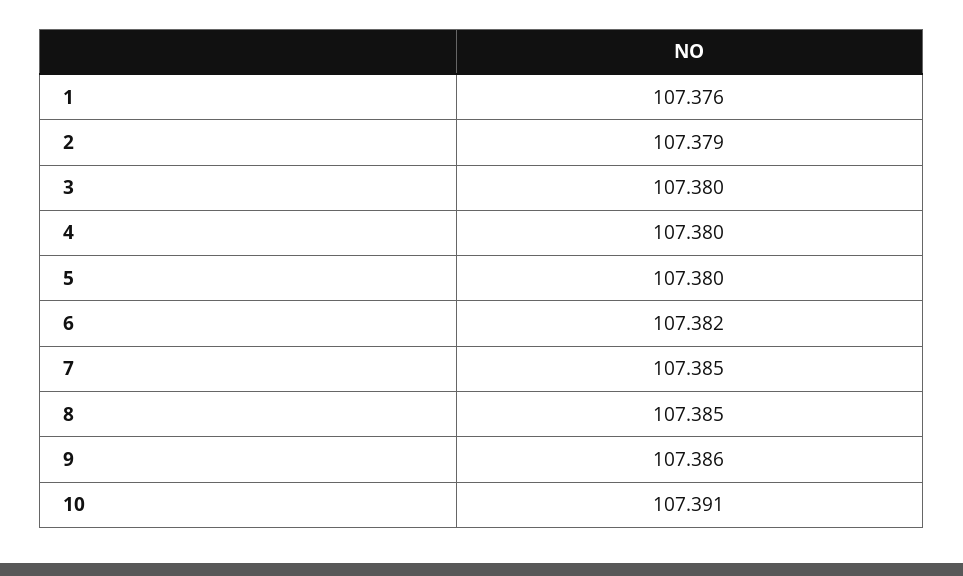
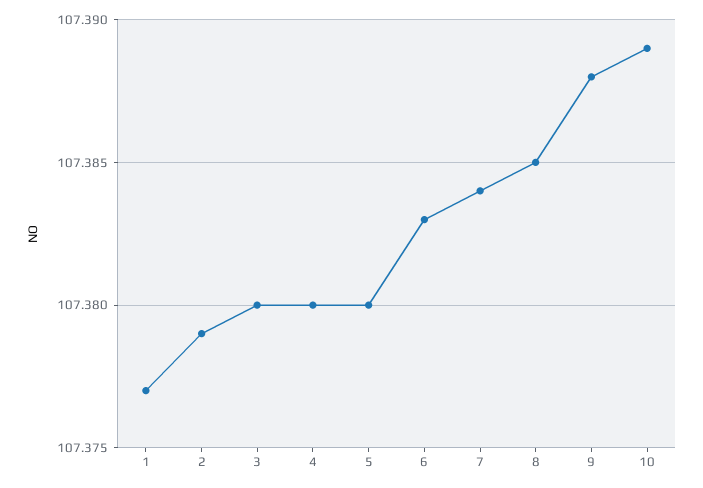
1: 107.376 -> 107.377
6: 107.382 -> 107.383
7: 107.385 -> 107.384
9: 107.386 -> 107.388
10: 107.391 -> 107.389

